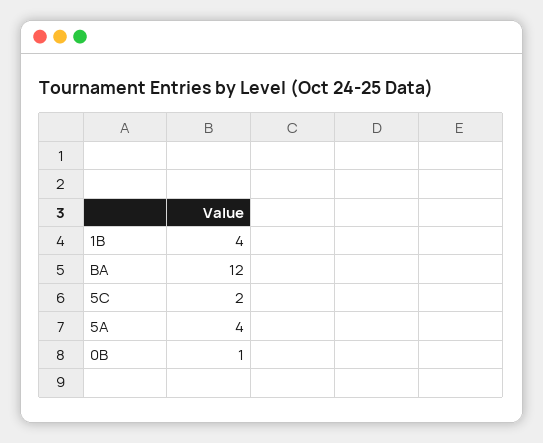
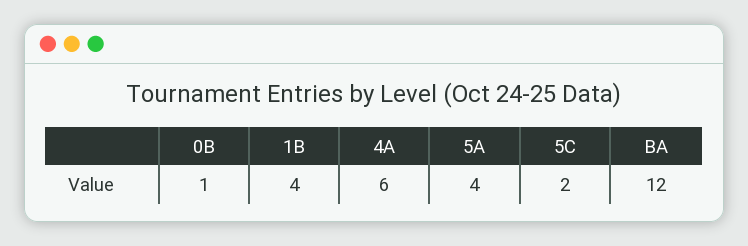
4A: none -> 6

